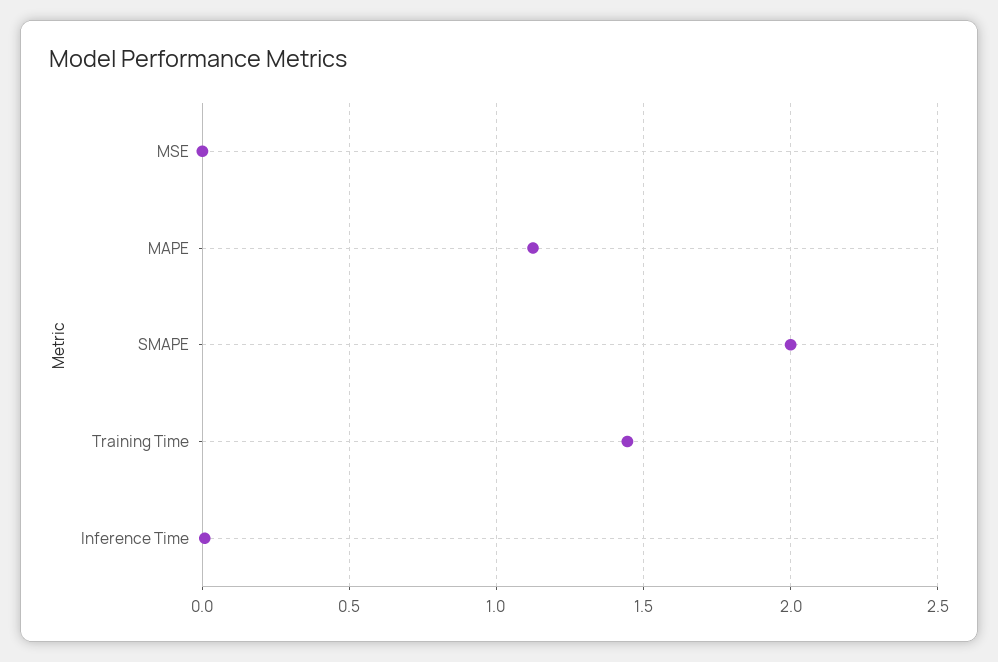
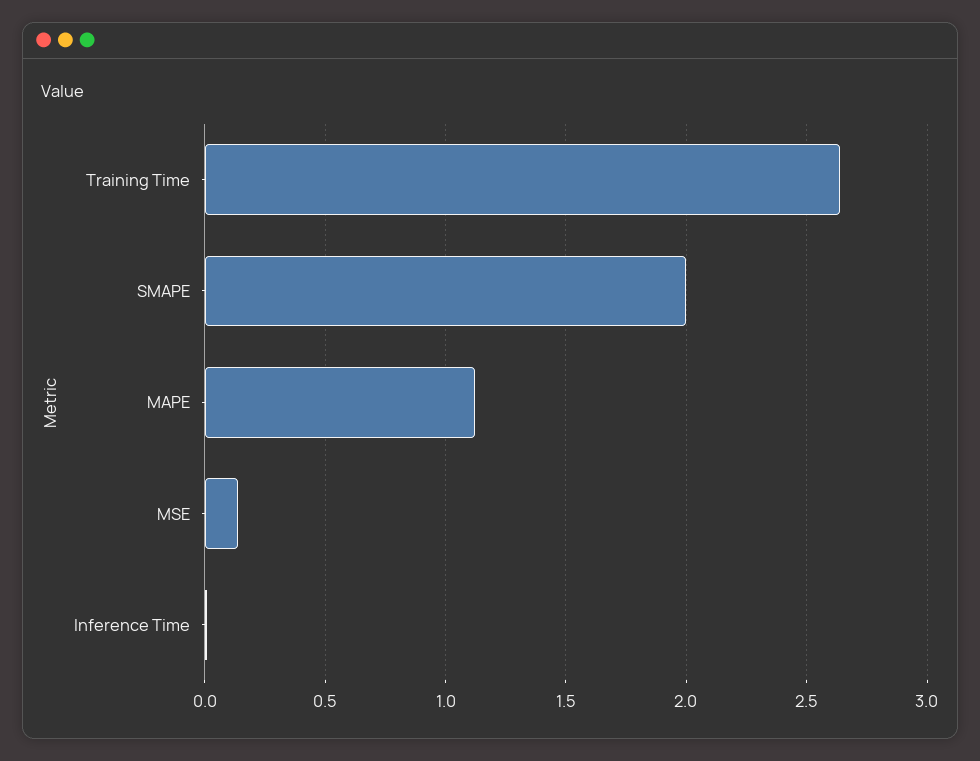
MSE: 0 -> 0.15
Training Time: 1.45 -> 2.65

